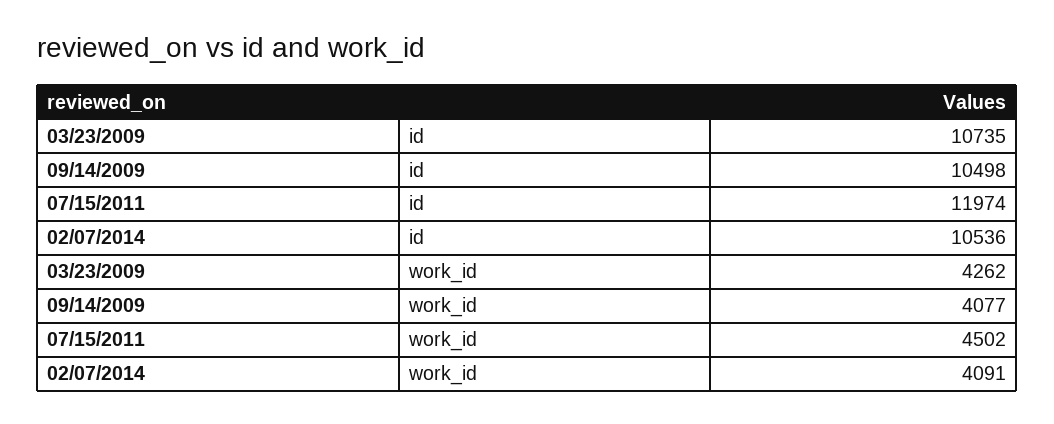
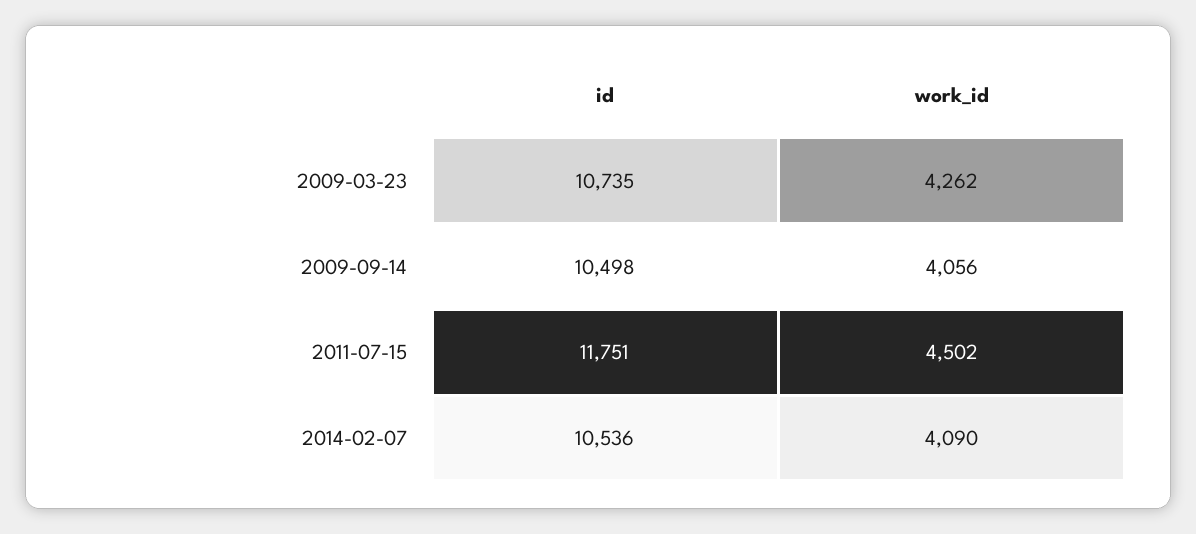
07/15/2011, id: 11974 -> 11751
09/14/2009, work_id: 4077 -> 4056
02/07/2014, work_id: 4091 -> 4090

